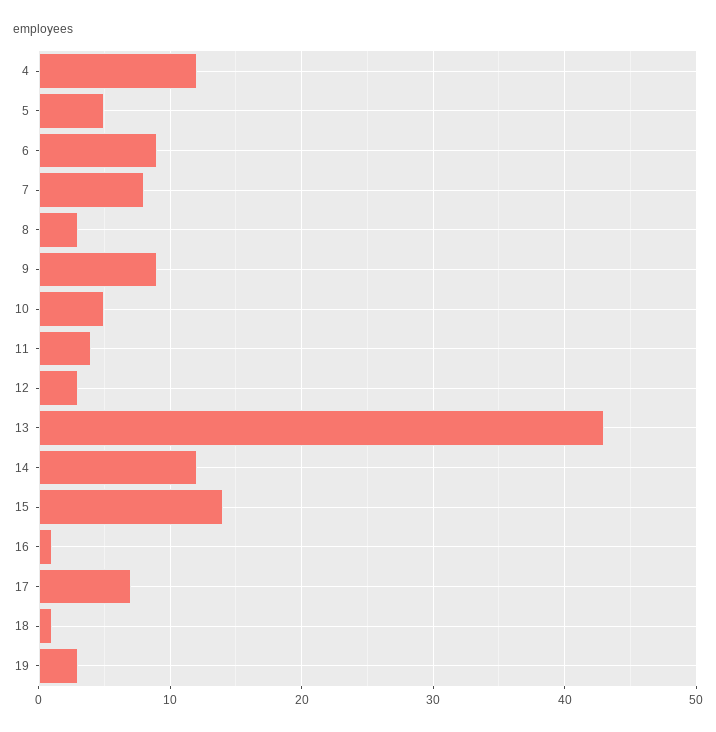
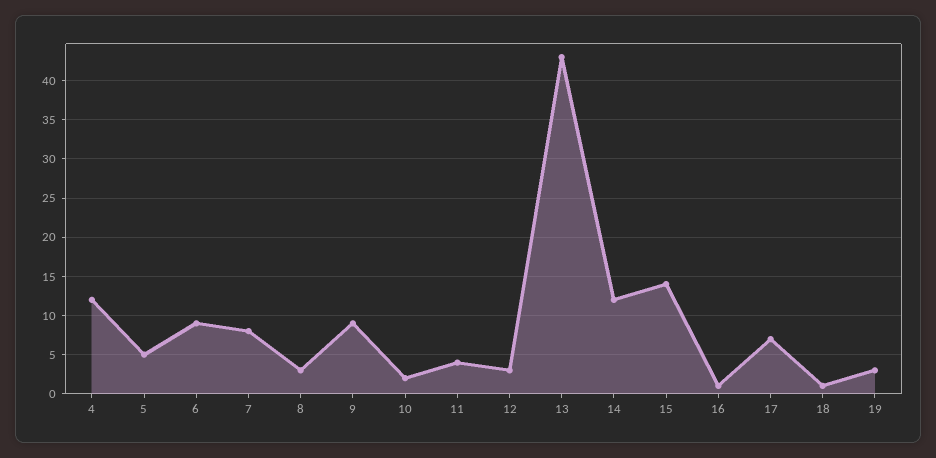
10: 5 -> 2

